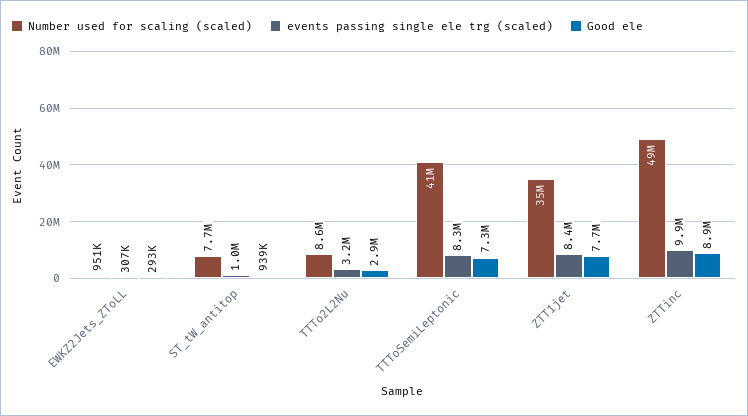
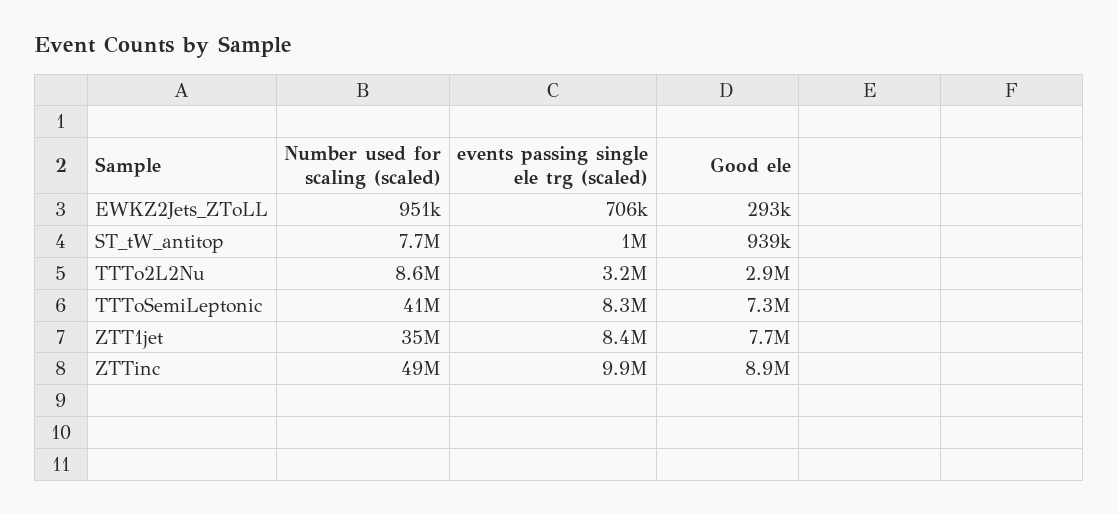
events passing single ele trg (scaled), EWKZ2Jets_ZToLL: 307000 -> 706000

